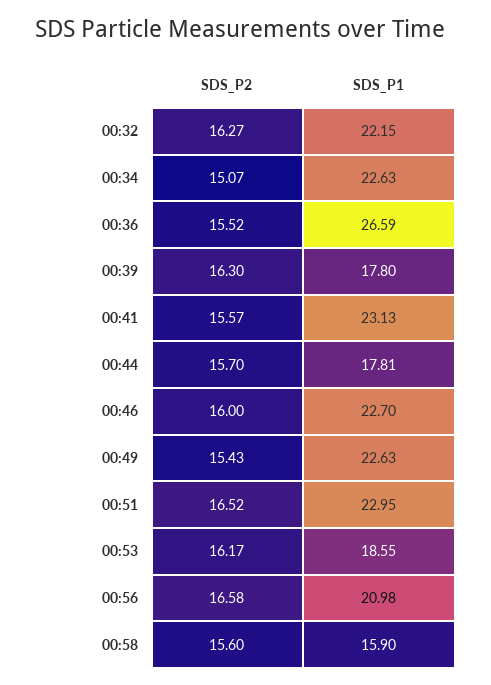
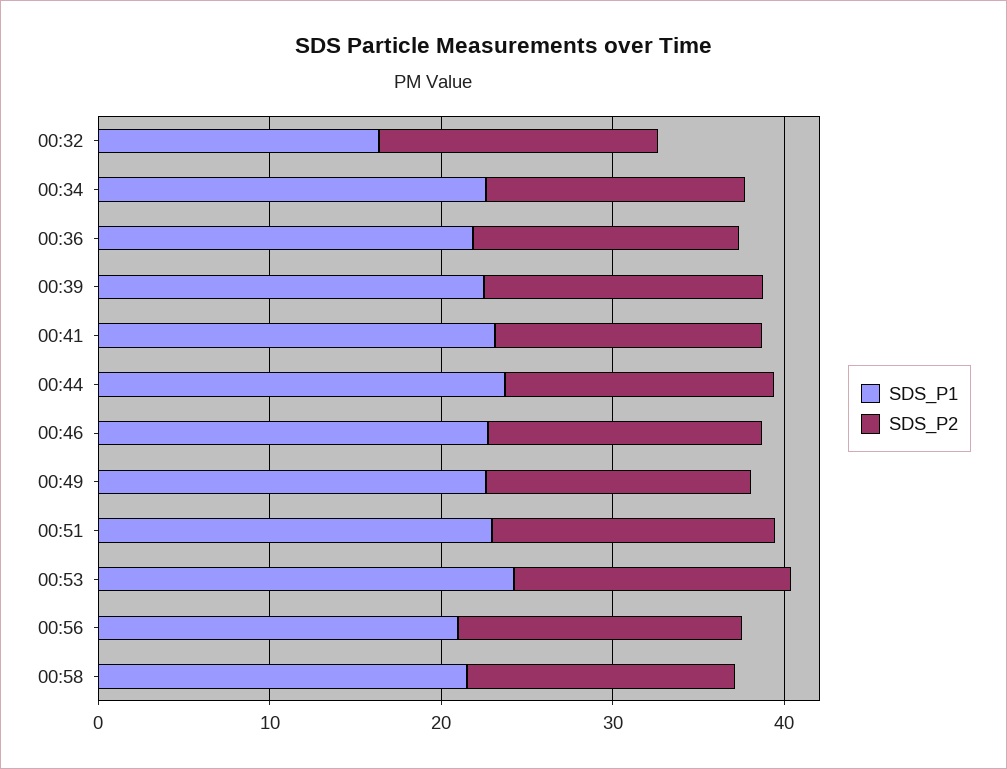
SDS_P1, 00:32: 22.15 -> 16
SDS_P1, 00:36: 26.59 -> 22
SDS_P1, 00:39: 17.8 -> 22
SDS_P1, 00:44: 17.81 -> 24
SDS_P1, 00:53: 18.55 -> 24
SDS_P1, 00:58: 15.9 -> 22

